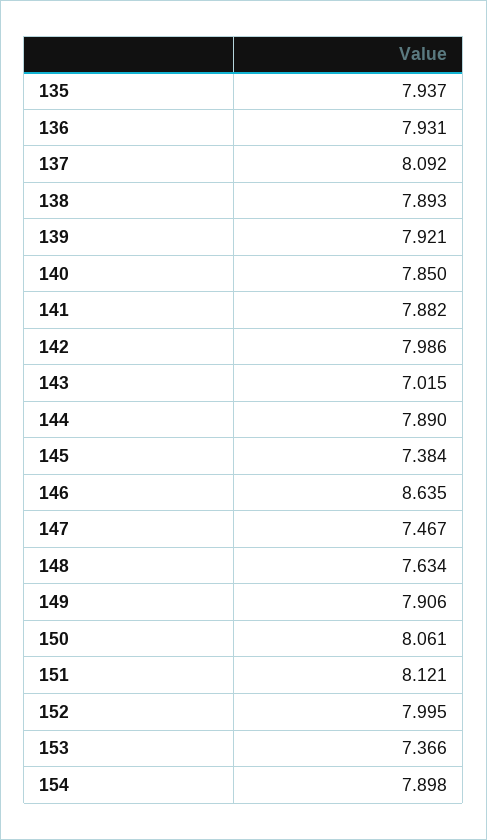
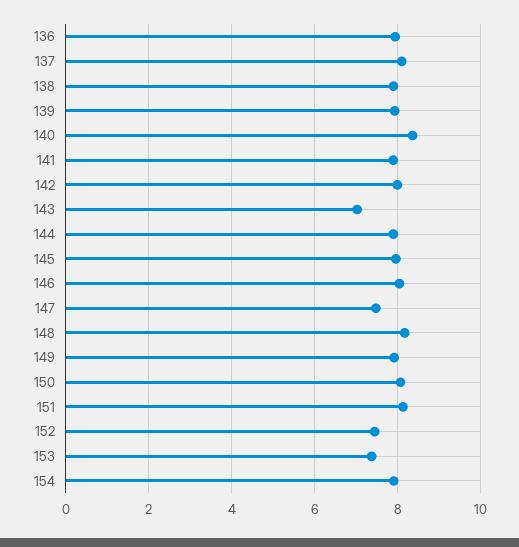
135: 7.937 -> none
140: 7.85 -> 8.4
145: 7.384 -> 8
146: 8.635 -> 8
148: 7.634 -> 8.2
152: 7.995 -> 7.4

